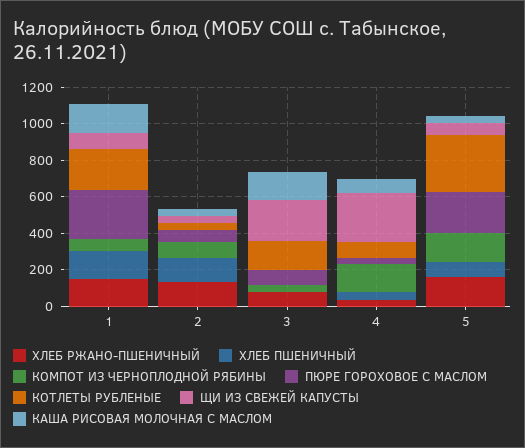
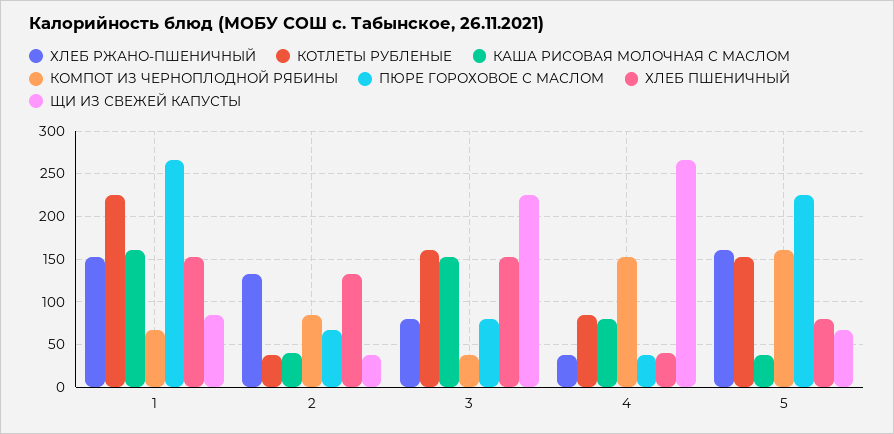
ХЛЕБ ПШЕНИЧНЫЙ, 3: 0 -> 150
КОТЛЕТЫ РУБЛЕНЫЕ, 5: 300 -> 150

